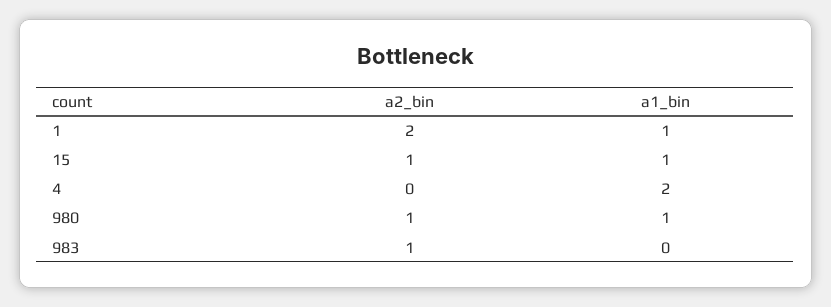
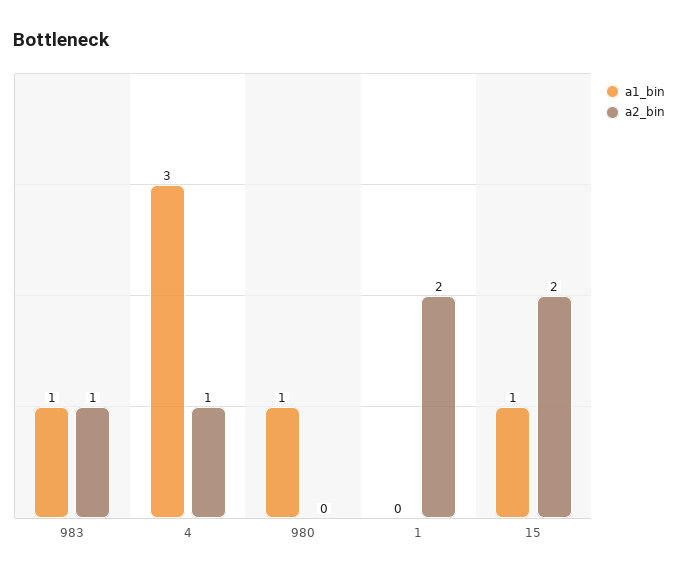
a1_bin, 1: 1 -> 0
a2_bin, 15: 1 -> 2
a2_bin, 4: 0 -> 1
a1_bin, 4: 2 -> 3
a2_bin, 980: 1 -> 0
a1_bin, 983: 0 -> 1

